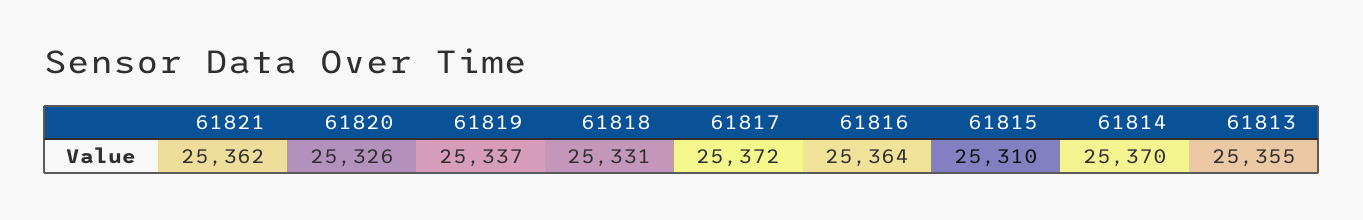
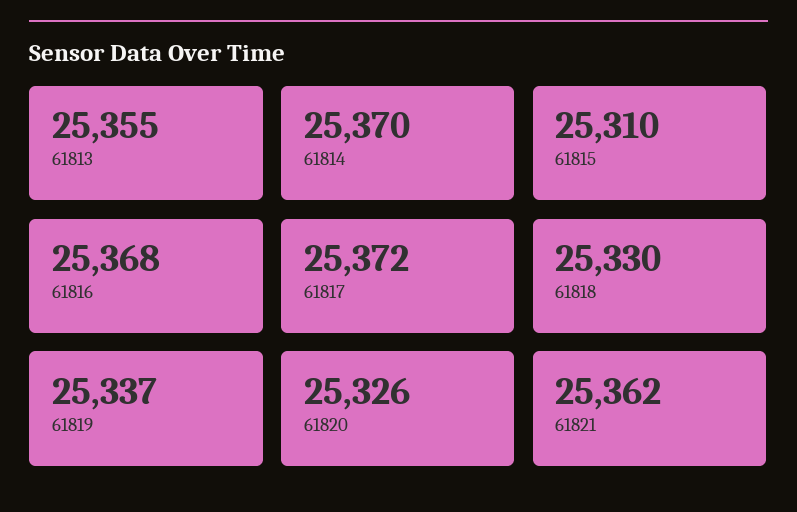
61818: 25331 -> 25330
61816: 25364 -> 25368

